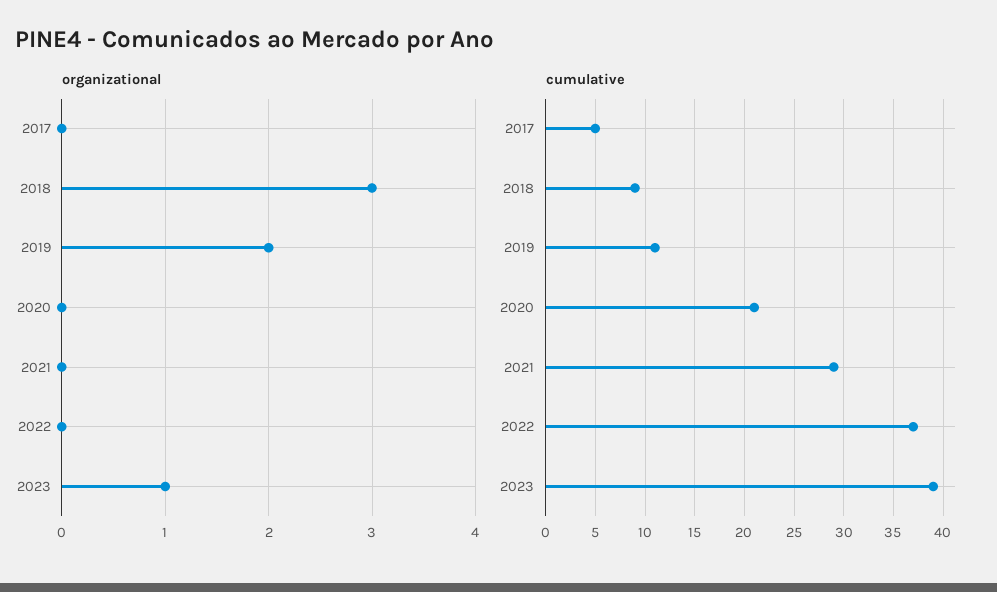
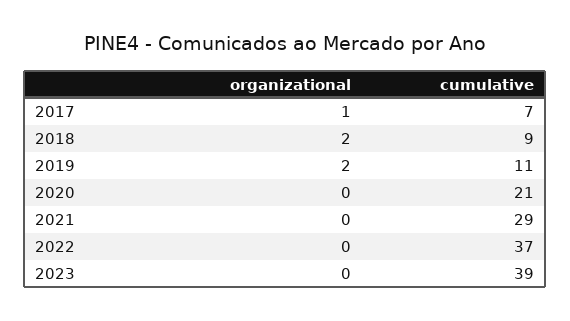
organizational, 2017: 0 -> 1
organizational, 2018: 3 -> 2
organizational, 2023: 1 -> 0
cumulative, 2017: 5 -> 7

